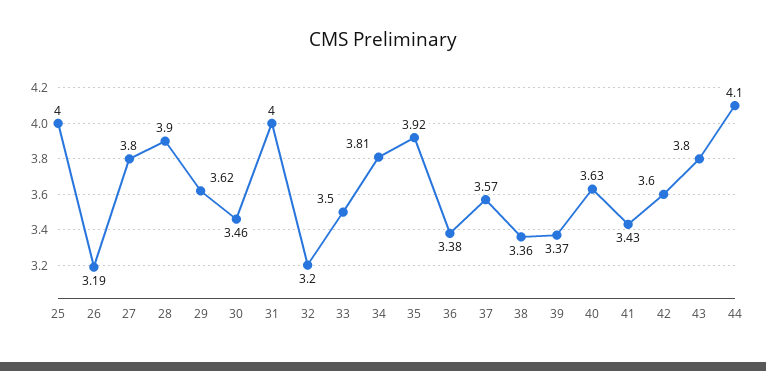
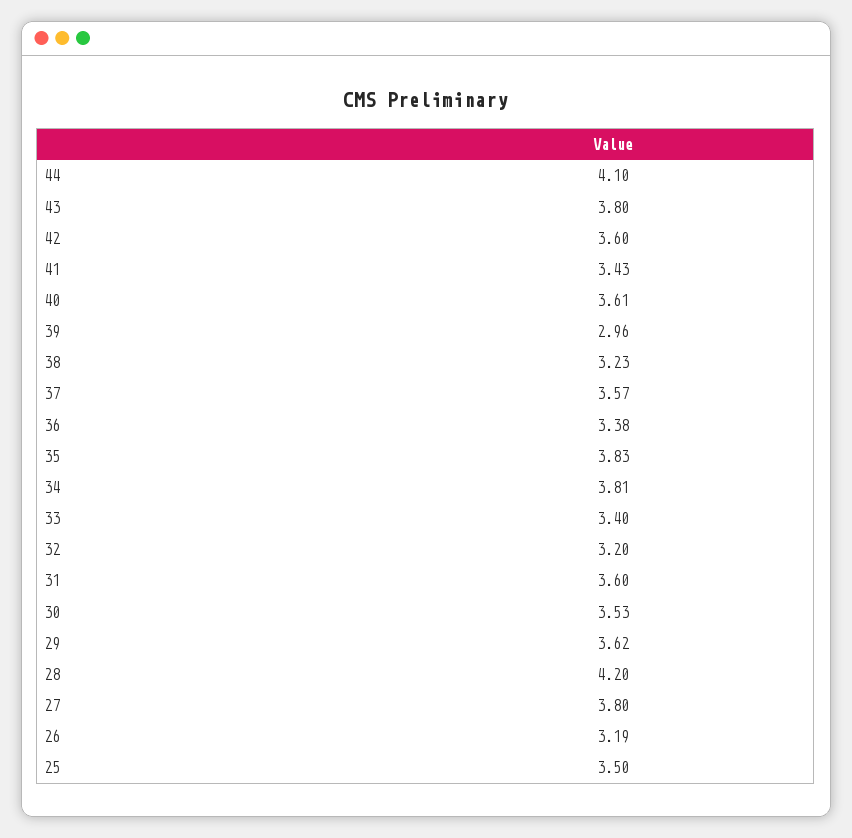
25: 4 -> 3.5
28: 3.9 -> 4.2
30: 3.46 -> 3.53
31: 4 -> 3.6
33: 3.5 -> 3.4
35: 3.92 -> 3.83
38: 3.36 -> 3.23
39: 3.37 -> 2.96
40: 3.63 -> 3.61

